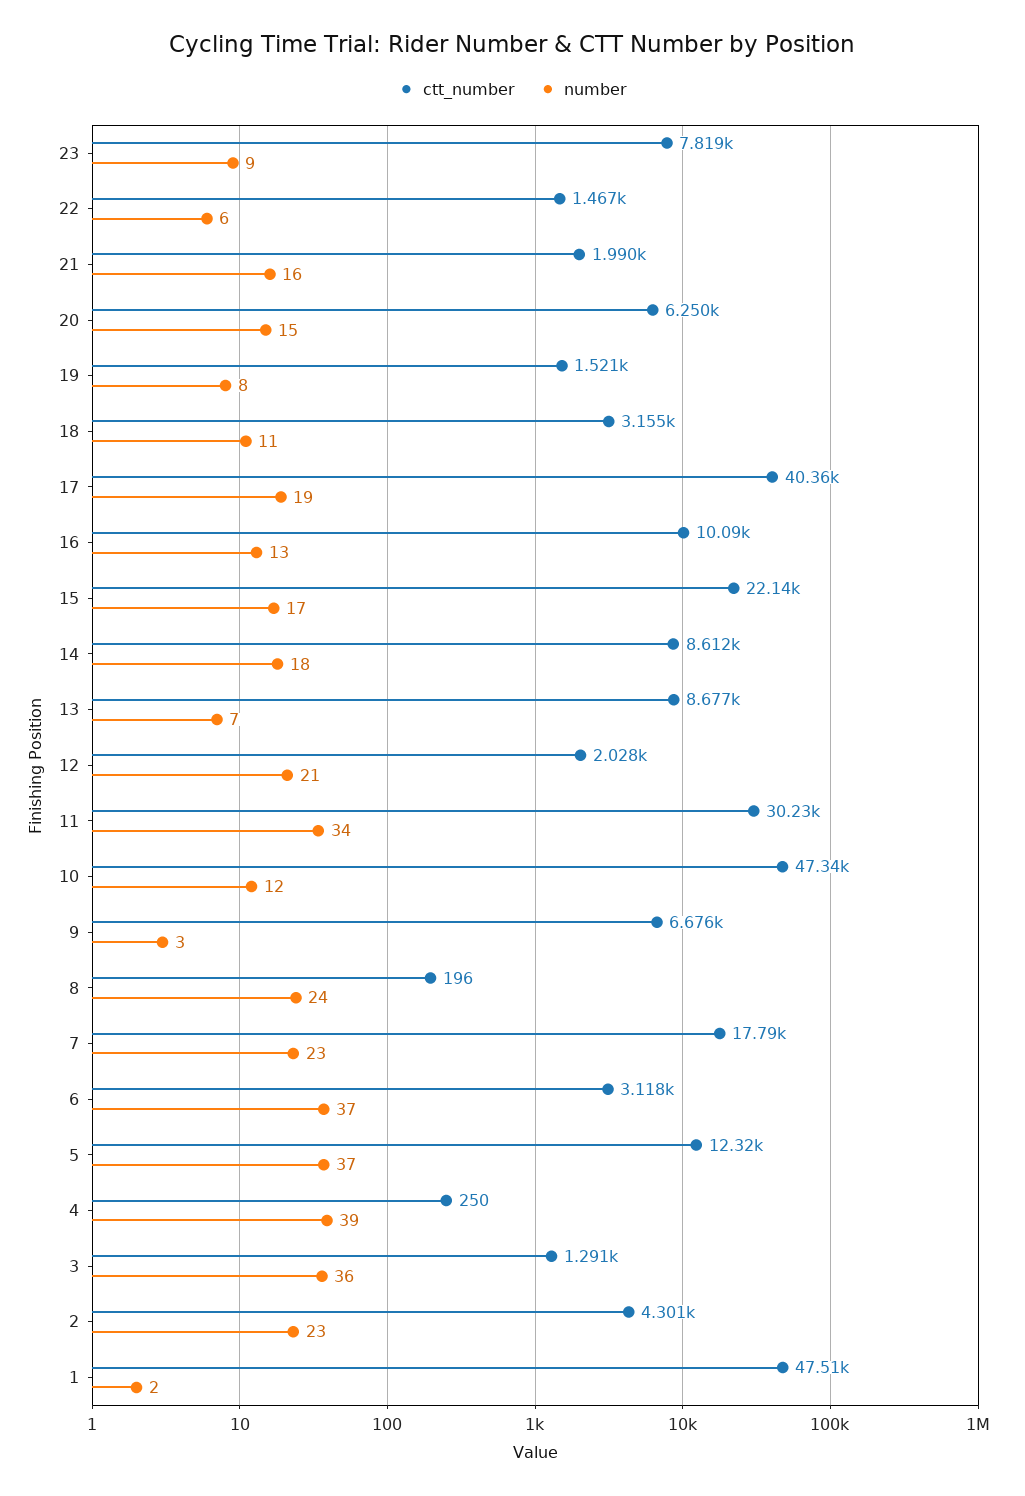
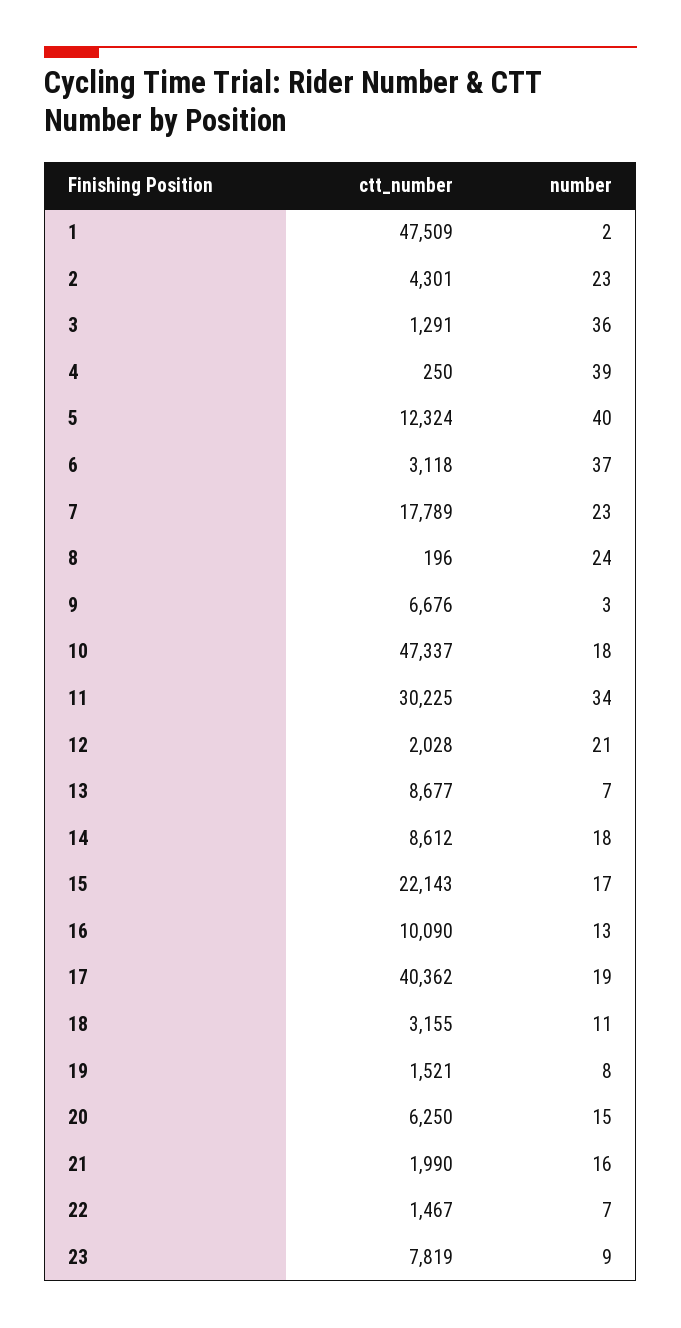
number, 22: 6 -> 7
number, 10: 12 -> 18
number, 5: 37 -> 40

